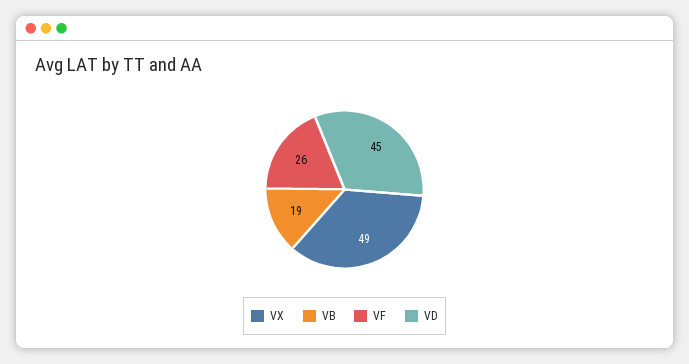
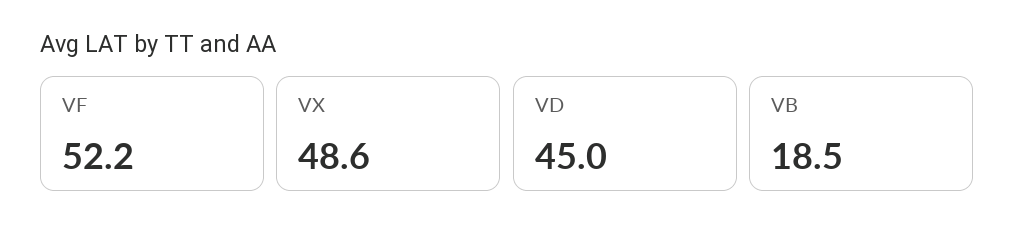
VF: 26 -> 52.2

